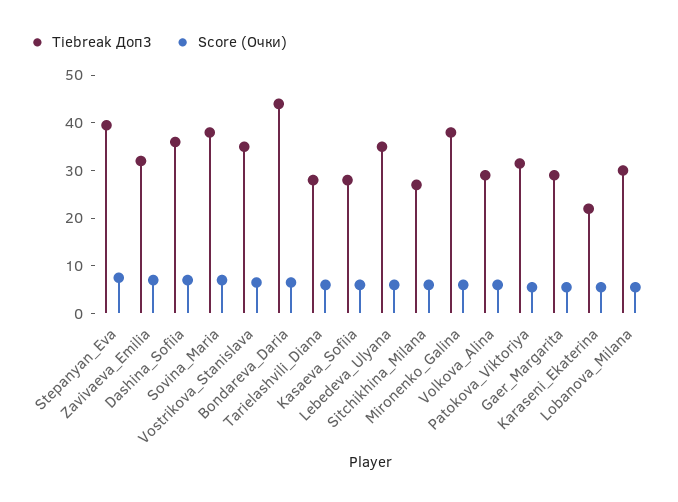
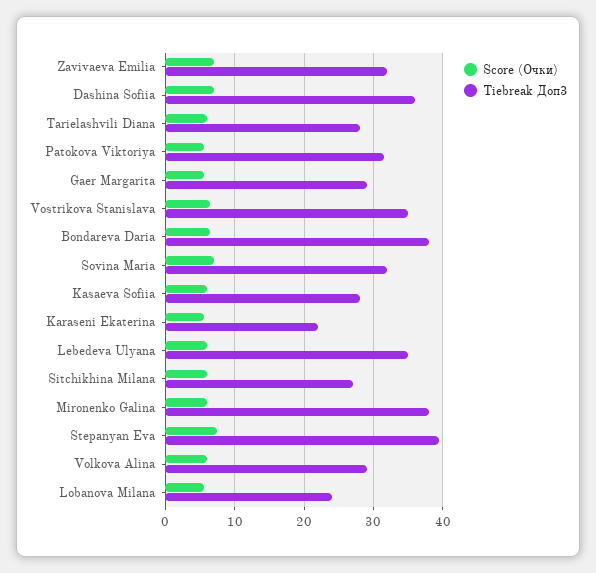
Tiebreak Доп3, Sovina_Maria: 38 -> 32
Tiebreak Доп3, Bondareva_Daria: 44 -> 38
Tiebreak Доп3, Lobanova_Milana: 30 -> 24

